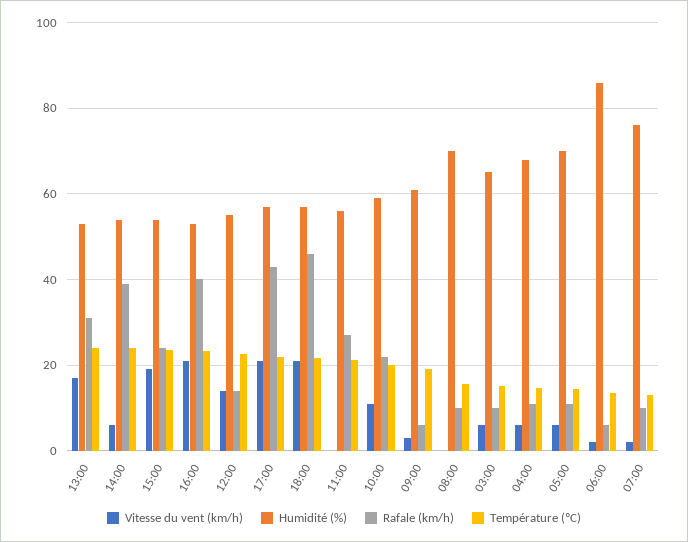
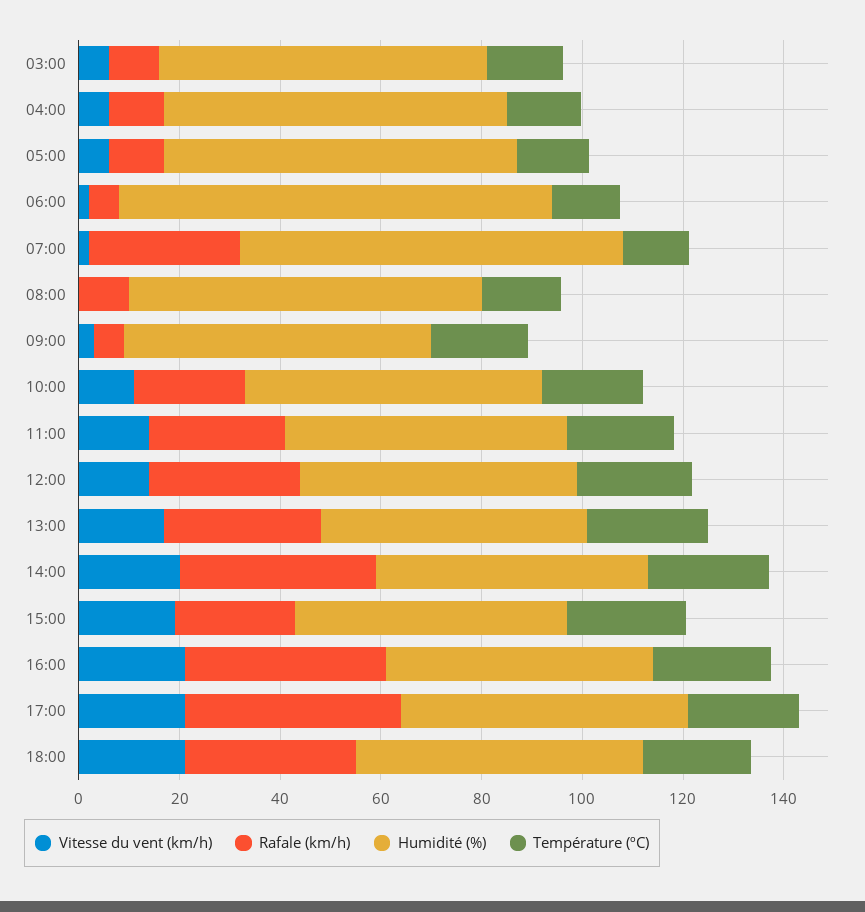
Vitesse du vent (km/h), 14:00: 6 -> 20
Rafale (km/h), 12:00: 14 -> 30
Rafale (km/h), 18:00: 46 -> 35
Vitesse du vent (km/h), 11:00: 0 -> 15
Rafale (km/h), 07:00: 10 -> 30

